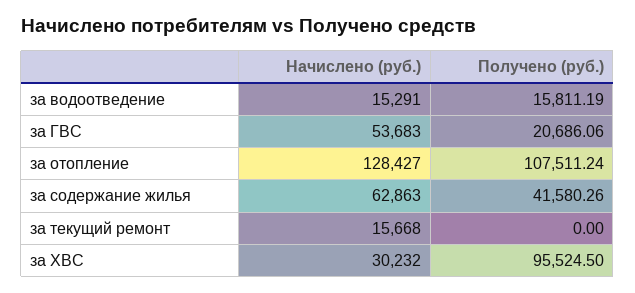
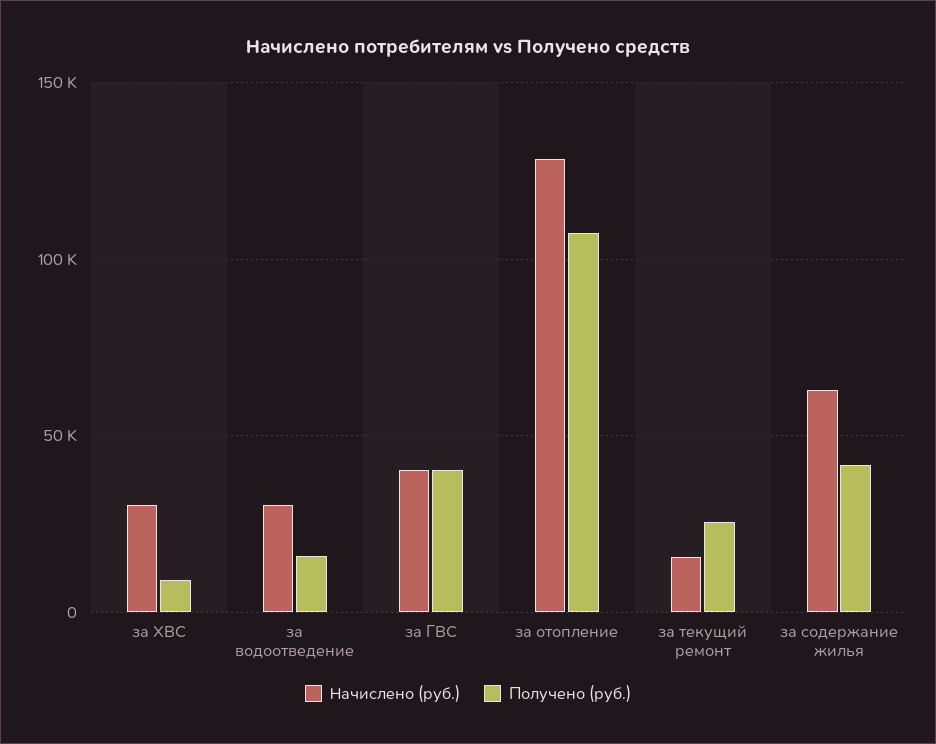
Начислено (руб.), за водоотведение: 15291 -> 30000
Начислено (руб.), за ГВС: 53683 -> 40000
Получено (руб.), за ГВС: 20686.06 -> 40000
Получено (руб.), за текущий ремонт: 0 -> 25000
Получено (руб.), за ХВС: 95524.5 -> 10000

